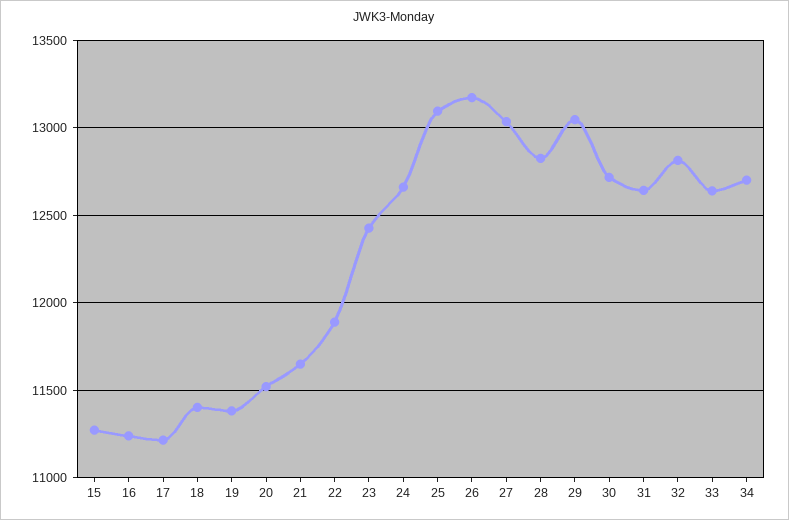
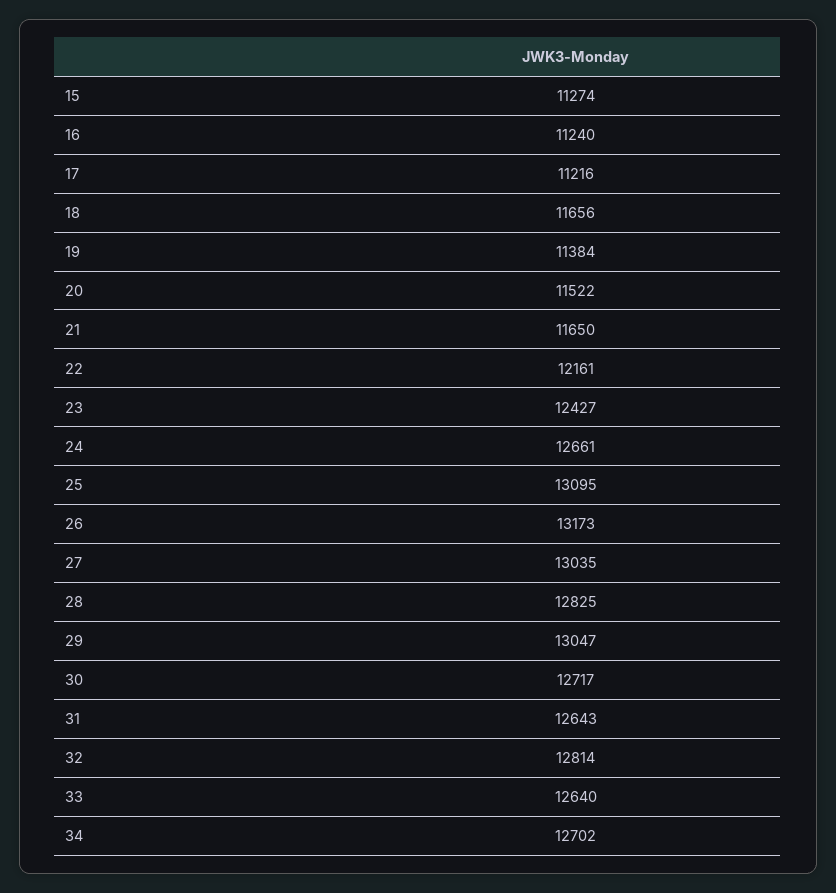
18: 11400 -> 11656
22: 11900 -> 12161

